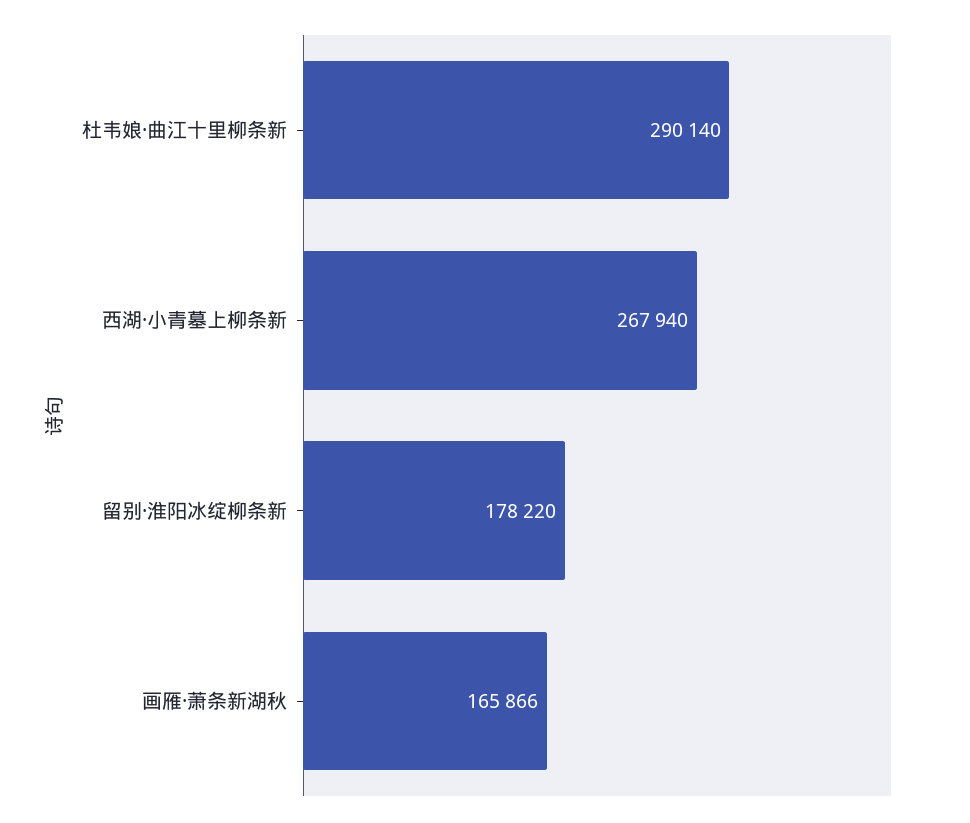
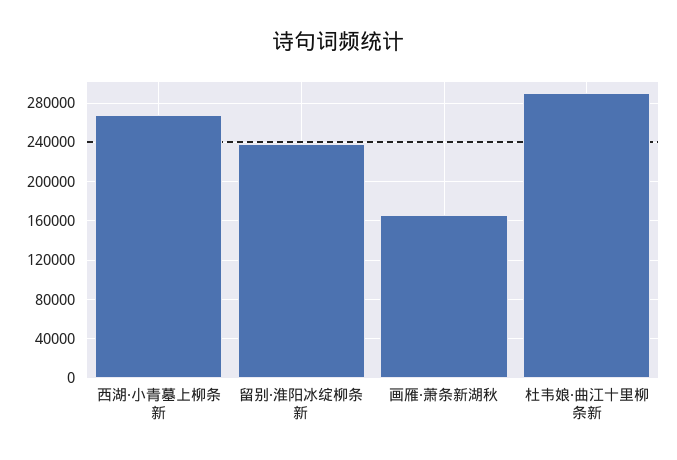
留别·淮阳冰绽柳条新: 178220 -> 240000

